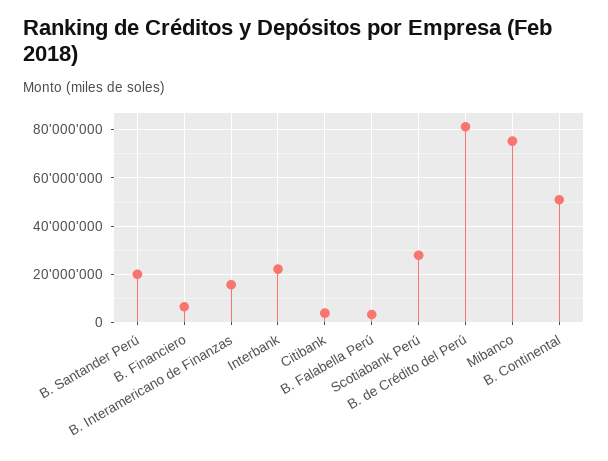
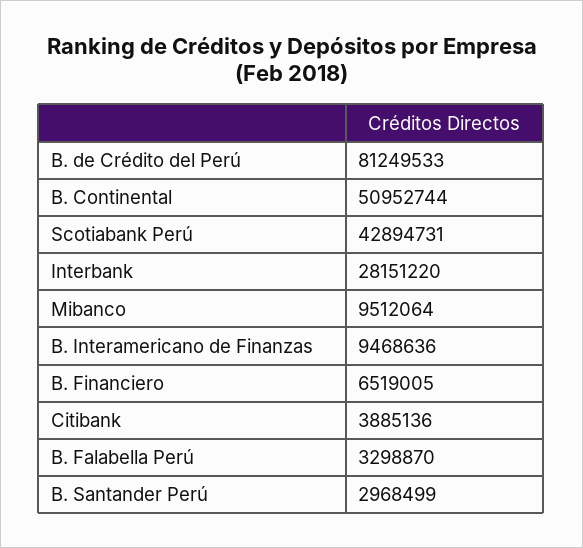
B. Santander Perú: 20000000 -> 2968499
B. Interamericano de Finanzas: 15000000 -> 9468636
Interbank: 22500000 -> 28151220
Scotiabank Perú: 27500000 -> 42894731
Mibanco: 75000000 -> 9512064

